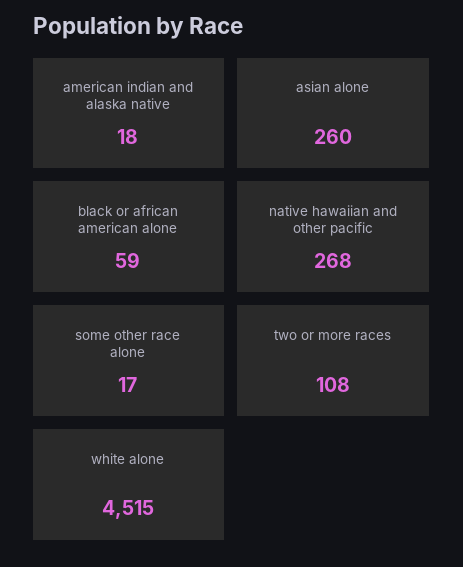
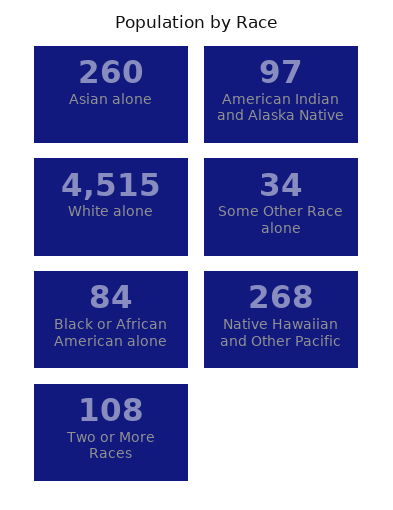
american indian and alaska native: 18 -> 97
black or african american alone: 59 -> 84
some other race alone: 17 -> 34

